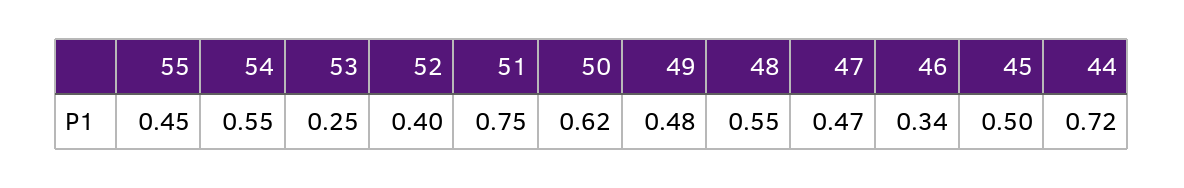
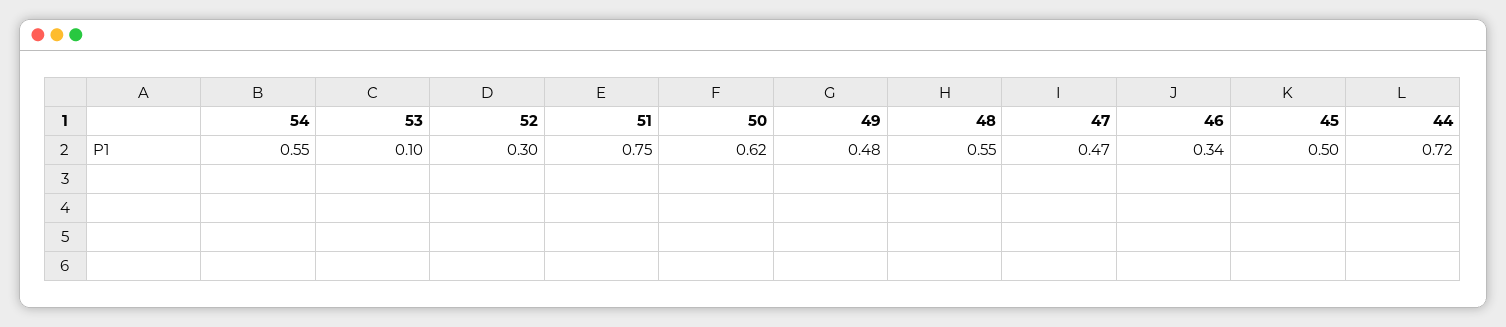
55: 0.45 -> none
53: 0.25 -> 0.1
52: 0.4 -> 0.3

